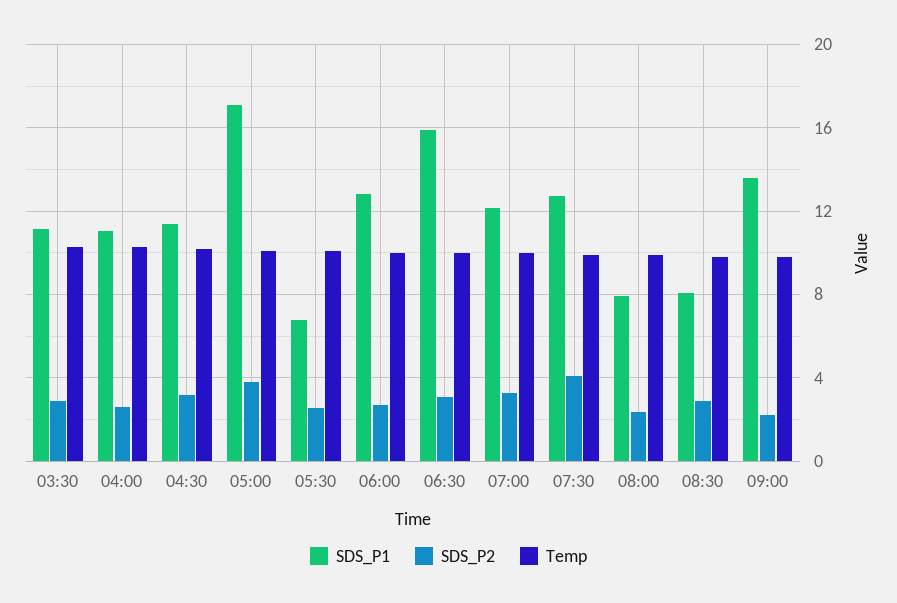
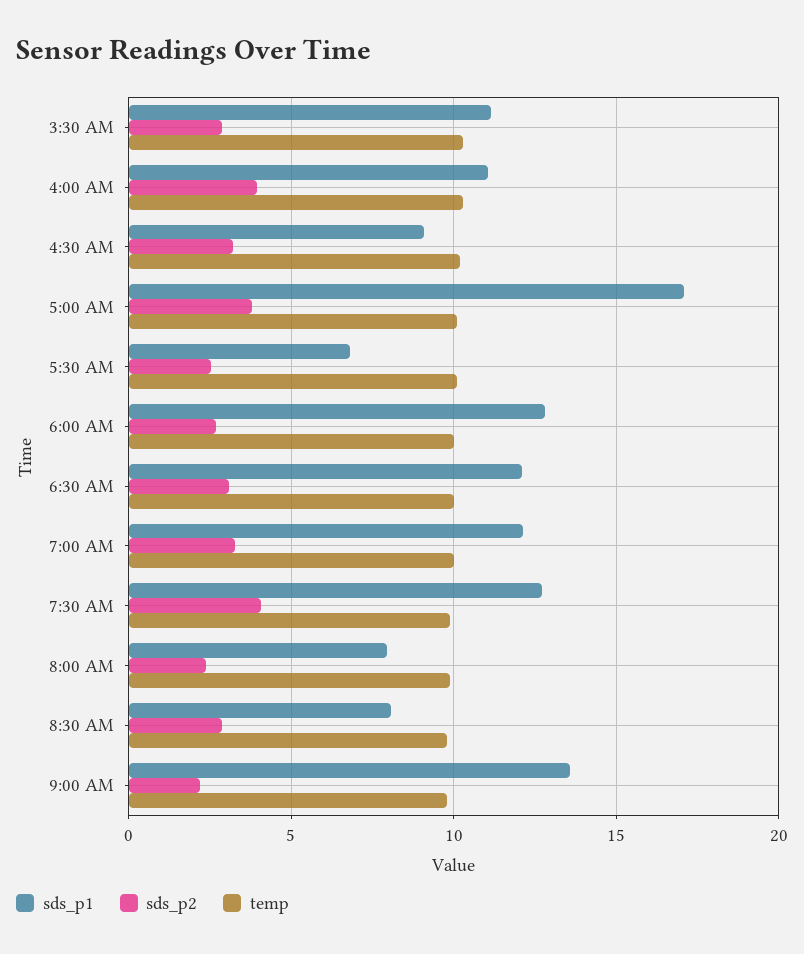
SDS_P2, 04:00: 2.5 -> 4
SDS_P1, 04:30: 11.5 -> 9
SDS_P1, 06:30: 16 -> 12

